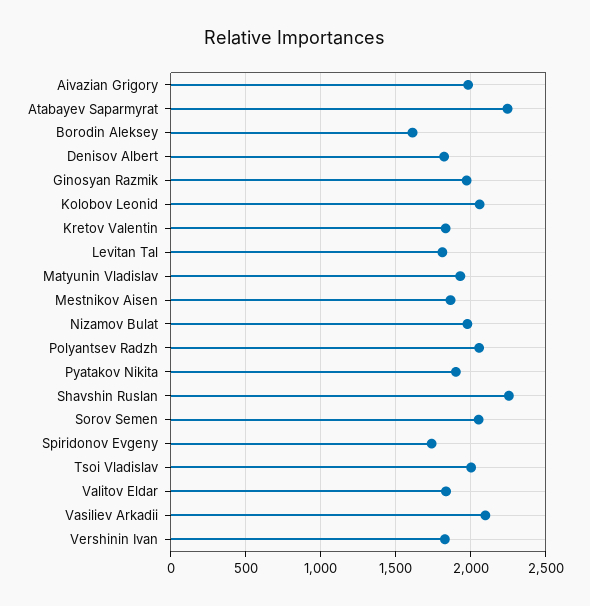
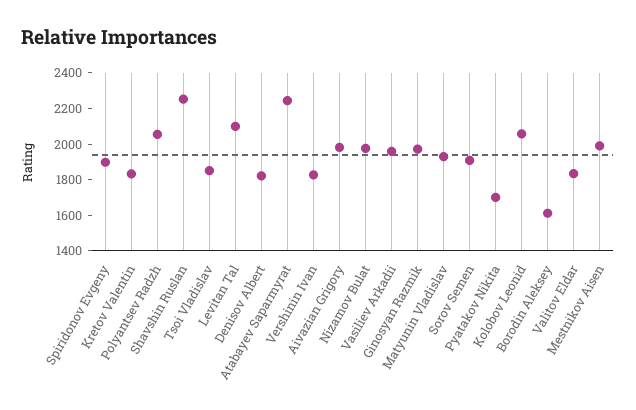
Levitan Tal: 1800 -> 2100
Mestnikov Aisen: 1850 -> 2000
Pyatakov Nikita: 1900 -> 1700
Sorov Semen: 2050 -> 1900
Spiridonov Evgeny: 1750 -> 1900
Tsoi Vladislav: 2000 -> 1850
Vasiliev Arkadii: 2100 -> 1950

